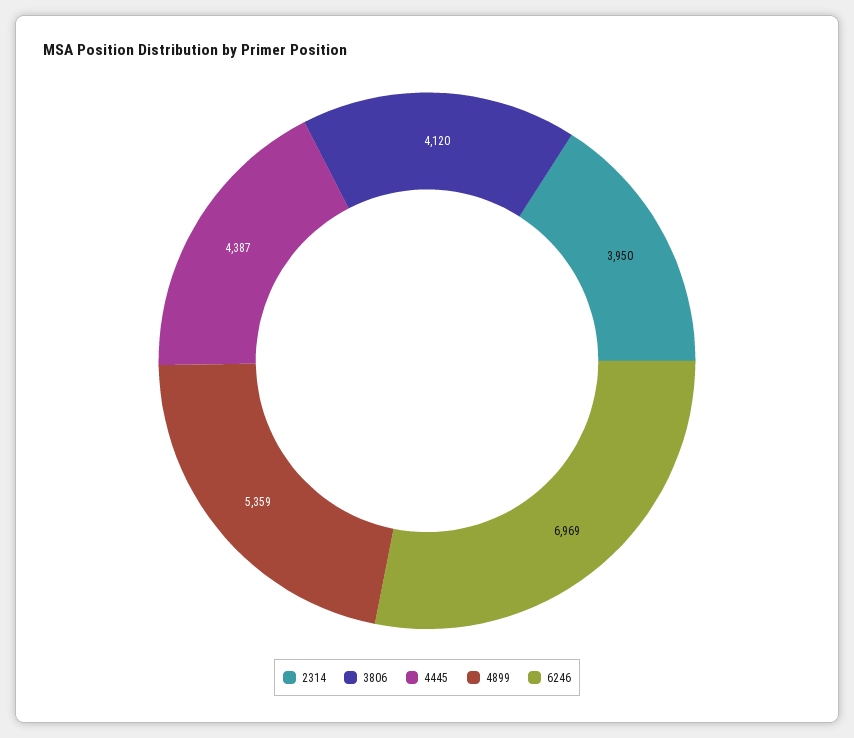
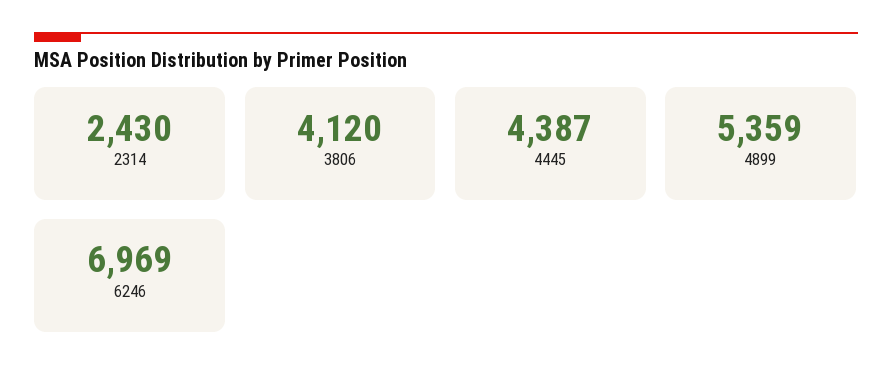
2314: 3950 -> 2430

